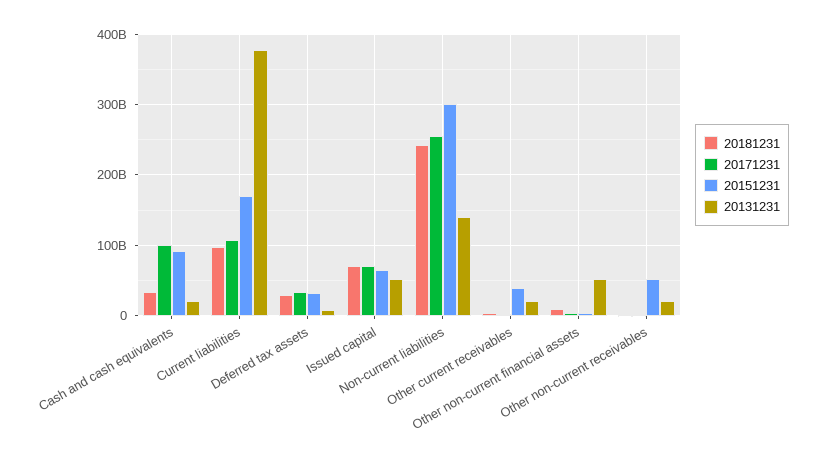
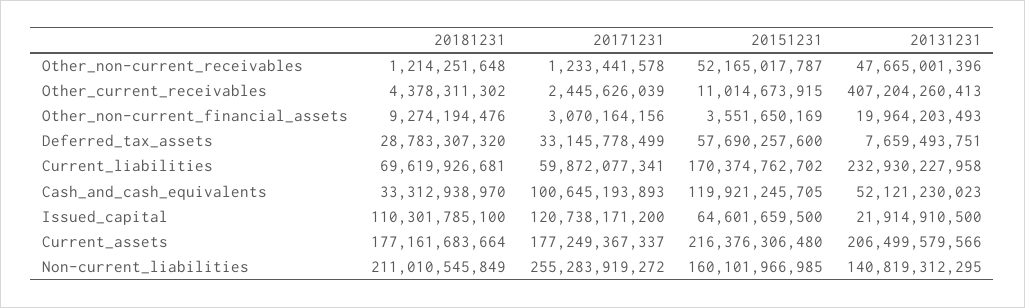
20151231, Cash and cash equivalents: 90000000000 -> 119921245705
20131231, Cash and cash equivalents: 20000000000 -> 52121230023
20181231, Current liabilities: 100000000000 -> 69619926681
20171231, Current liabilities: 110000000000 -> 59872077341
20131231, Current liabilities: 380000000000 -> 232930227958
20151231, Deferred tax assets: 30000000000 -> 57690257600
20181231, Issued capital: 70000000000 -> 110301785100
20171231, Issued capital: 70000000000 -> 120738171200
20131231, Issued capital: 50000000000 -> 21914910500
20181231, Non-current liabilities: 240000000000 -> 211010545849
20151231, Non-current liabilities: 300000000000 -> 160101966985
20151231, Other current receivables: 40000000000 -> 11014673915
20131231, Other current receivables: 20000000000 -> 407204260413
20131231, Other non-current financial assets: 50000000000 -> 19964203493
20131231, Other non-current receivables: 20000000000 -> 47665001396
20181231, Current_assets: none -> 177161683664
20171231, Current_assets: none -> 177249367337
20151231, Current_assets: none -> 216376306480
20131231, Current_assets: none -> 206499579566

